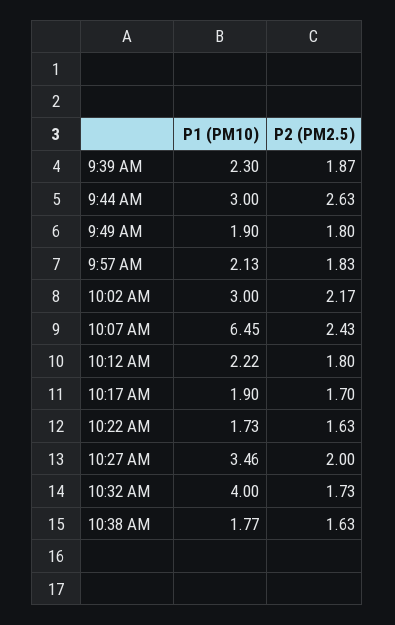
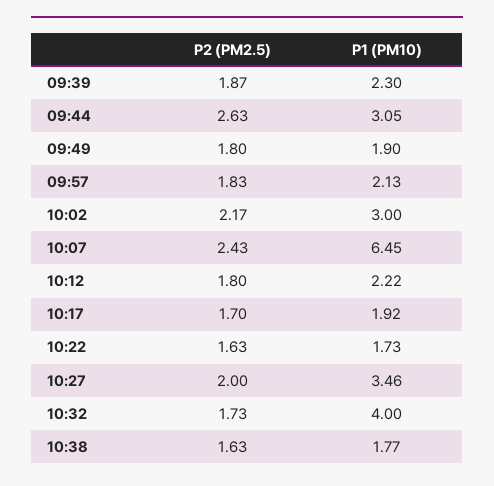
P1 (PM10), 9:44 AM: 3 -> 3.05
P1 (PM10), 10:17 AM: 1.9 -> 1.92

